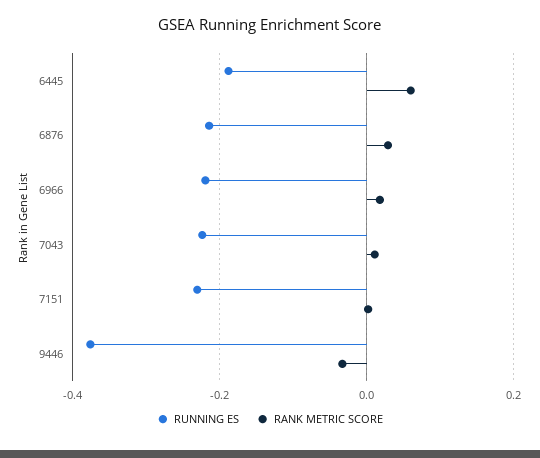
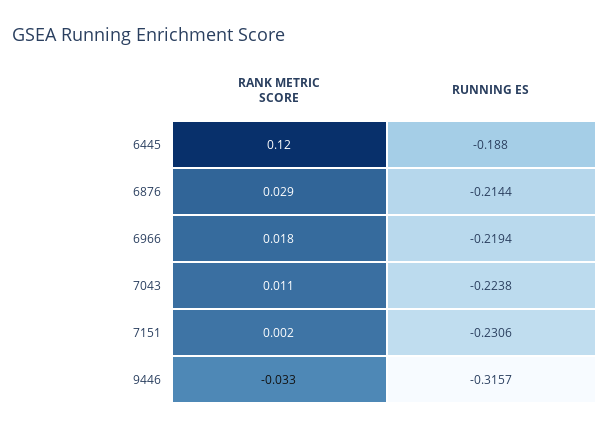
RANK METRIC SCORE, 6445: 0.06 -> 0.12
RUNNING ES, 9446: -0.38 -> -0.3157

